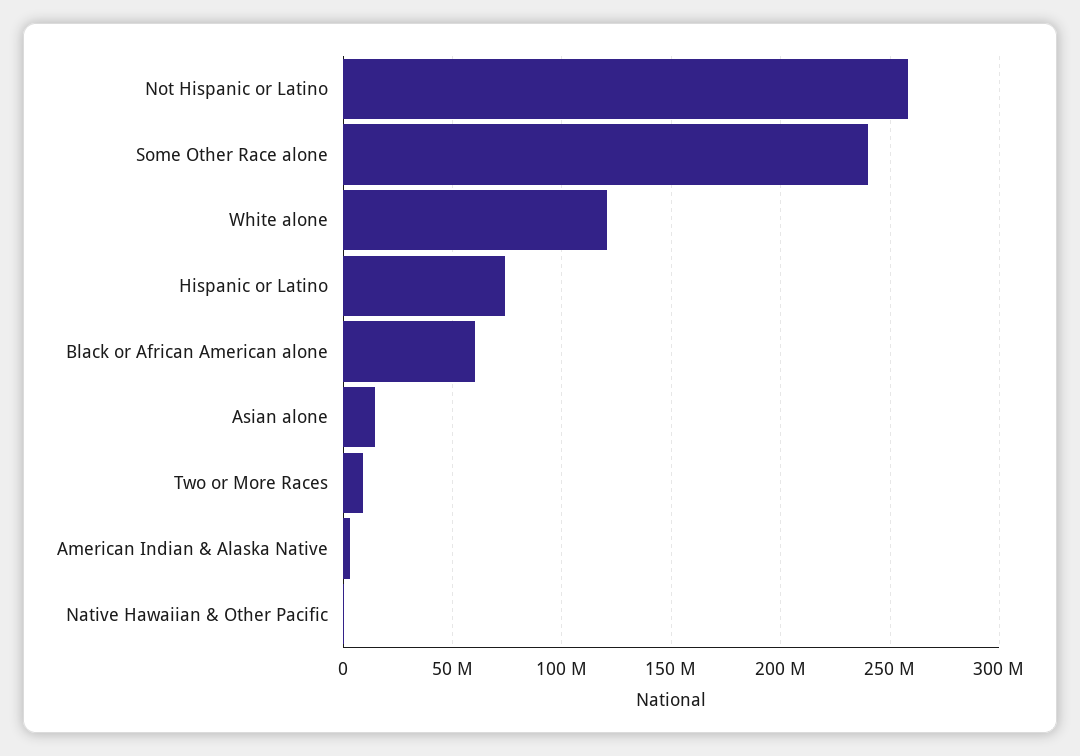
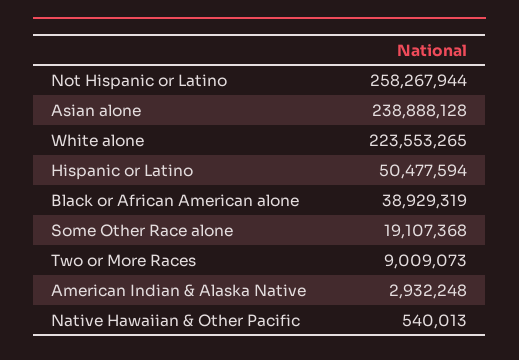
Some Other Race alone: 240000000 -> 19107368
White alone: 120000000 -> 223553265
Hispanic or Latino: 75000000 -> 50477594
Black or African American alone: 60000000 -> 38929319
Asian alone: 15000000 -> 238888128

